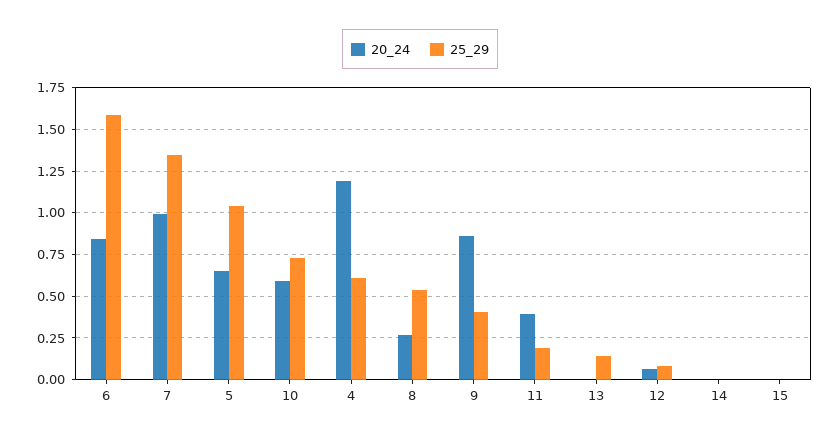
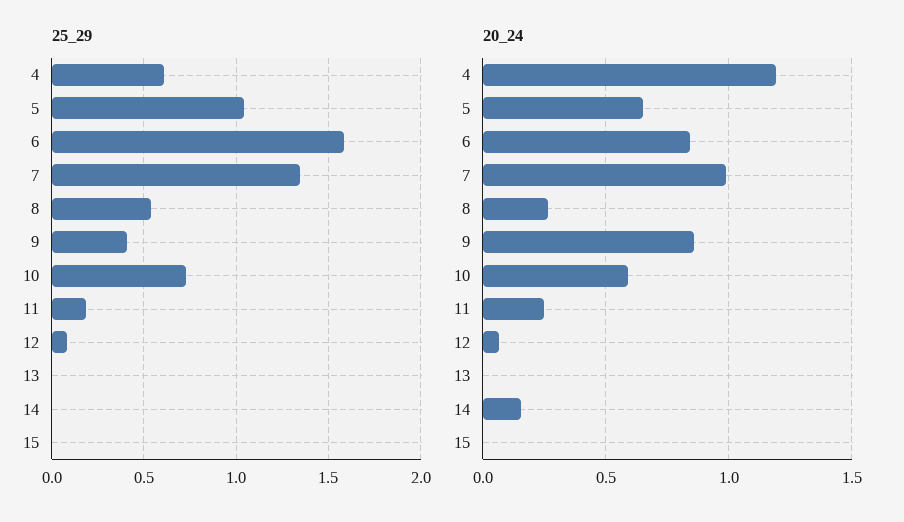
20_24, 11: 0.4 -> 0.25
25_29, 13: 0.15 -> 0
20_24, 14: 0 -> 0.15

